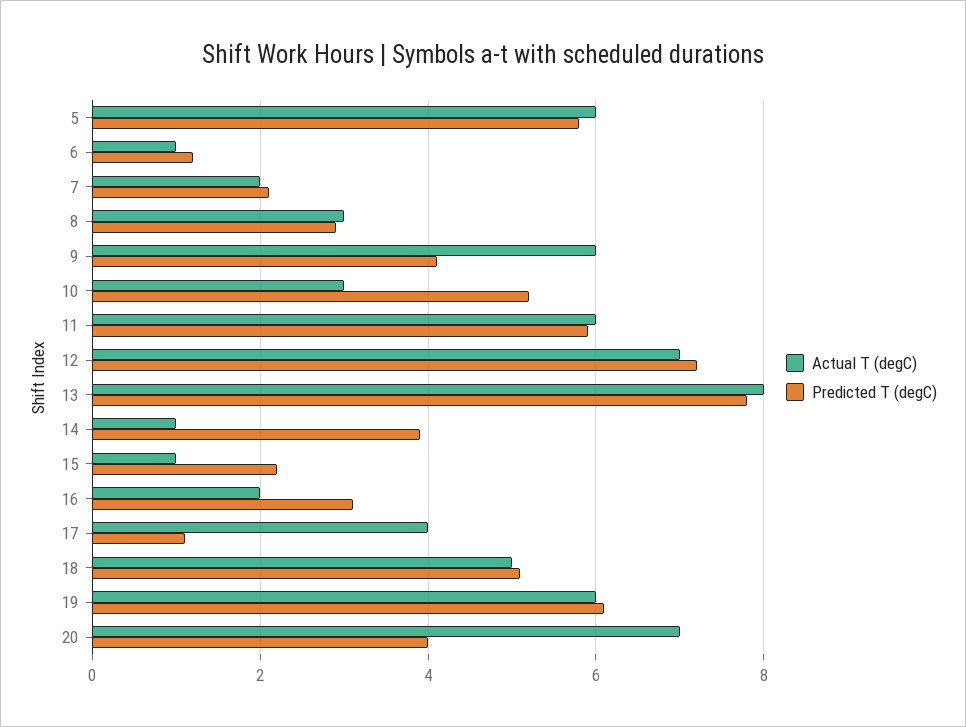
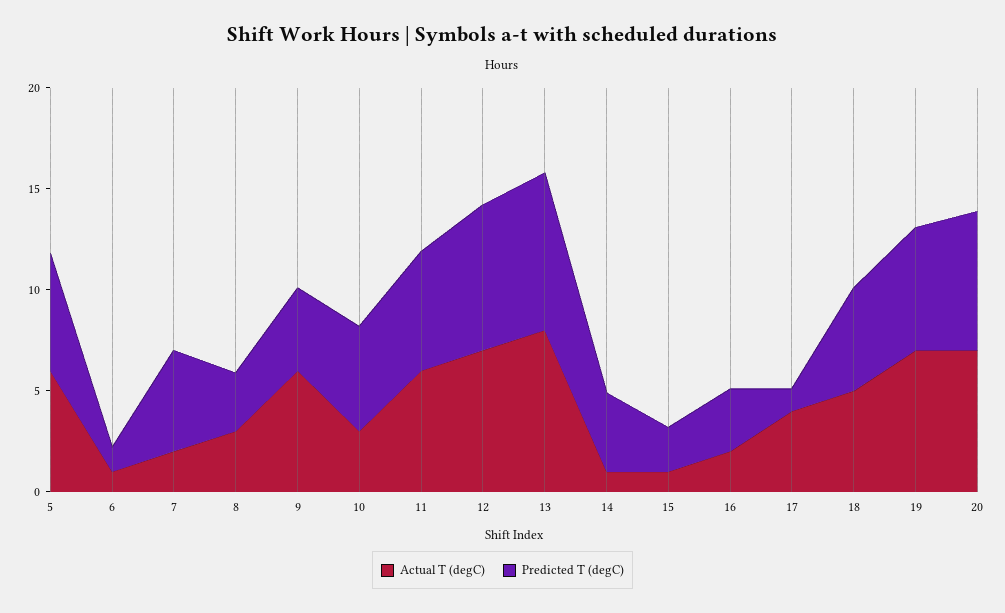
Predicted T (degC), 7: 2 -> 5
Actual T (degC), 19: 6 -> 7
Predicted T (degC), 20: 4 -> 7

